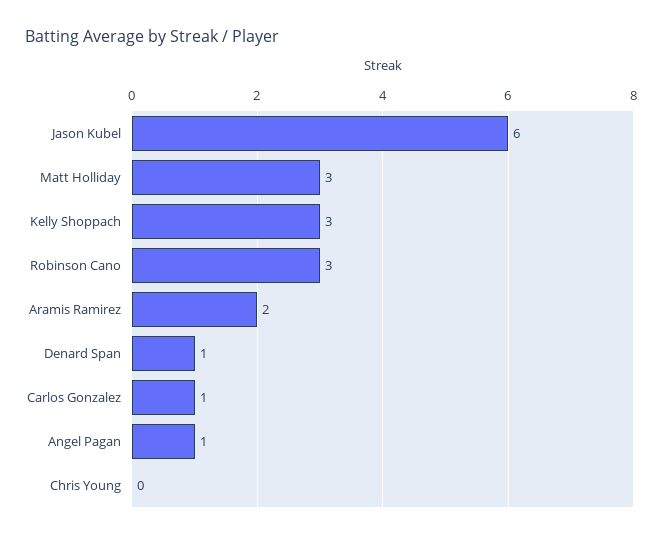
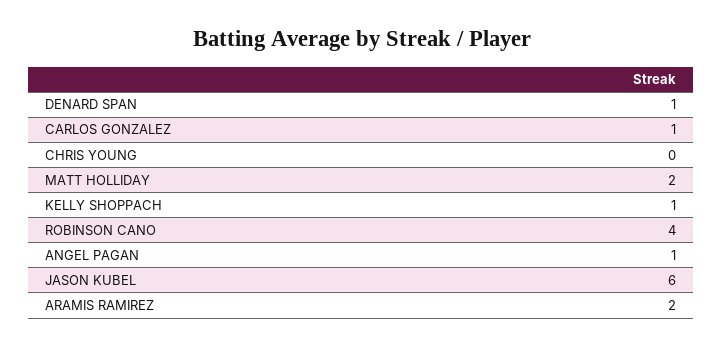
Matt Holliday: 3 -> 2
Kelly Shoppach: 3 -> 1
Robinson Cano: 3 -> 4

